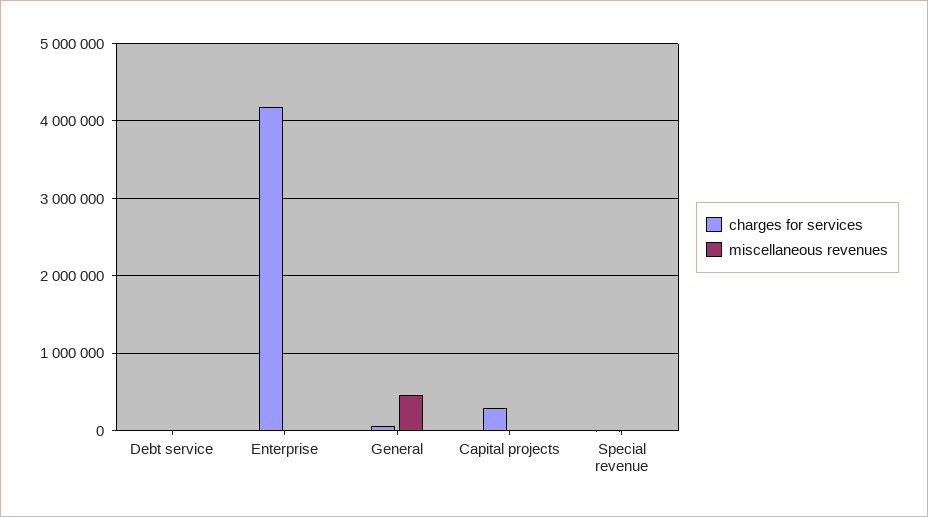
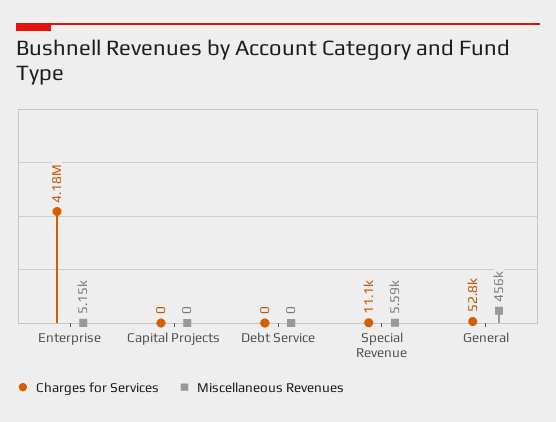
charges for services, Capital projects: 300000 -> 0

